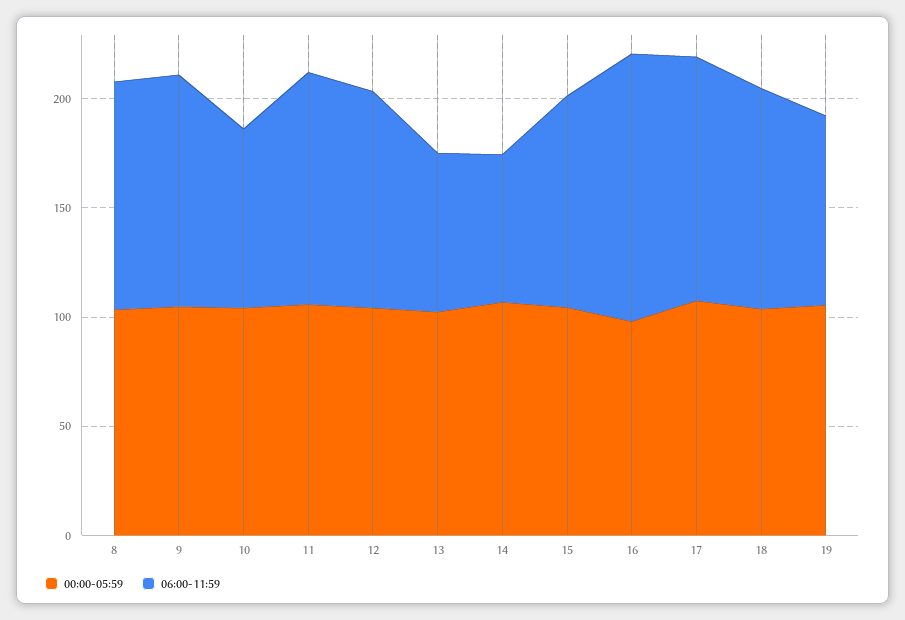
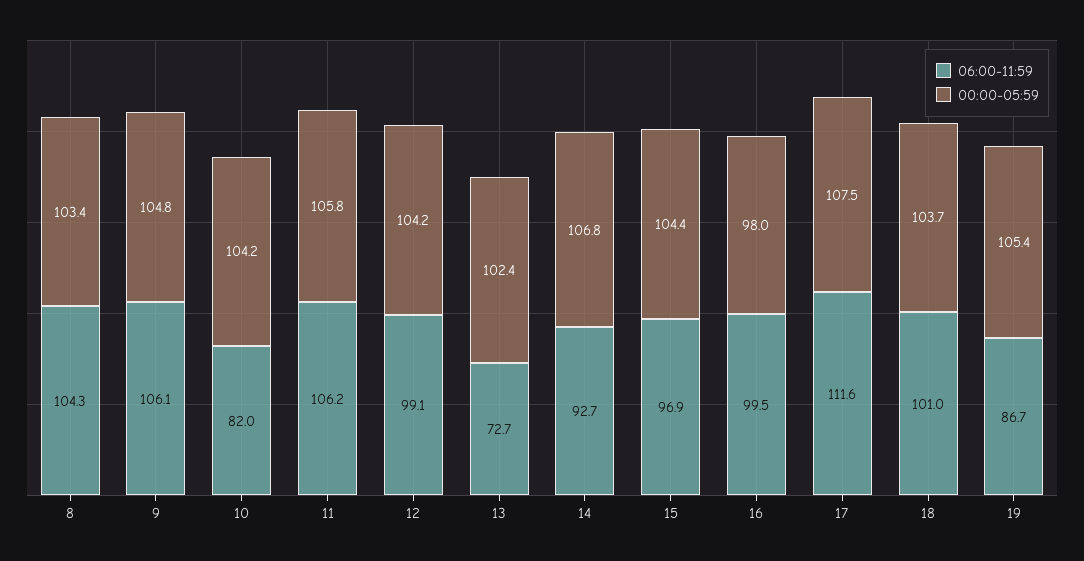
06:00-11:59, 14: 70 -> 92.7
06:00-11:59, 16: 120 -> 99.5

